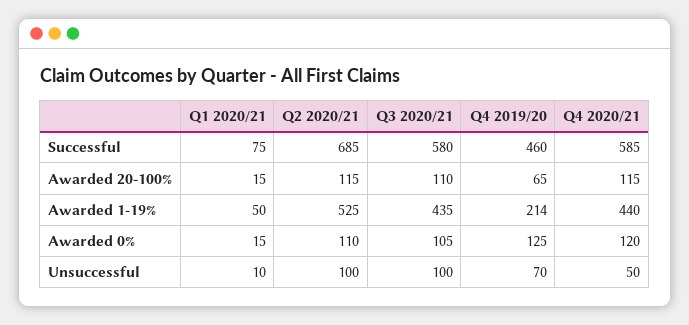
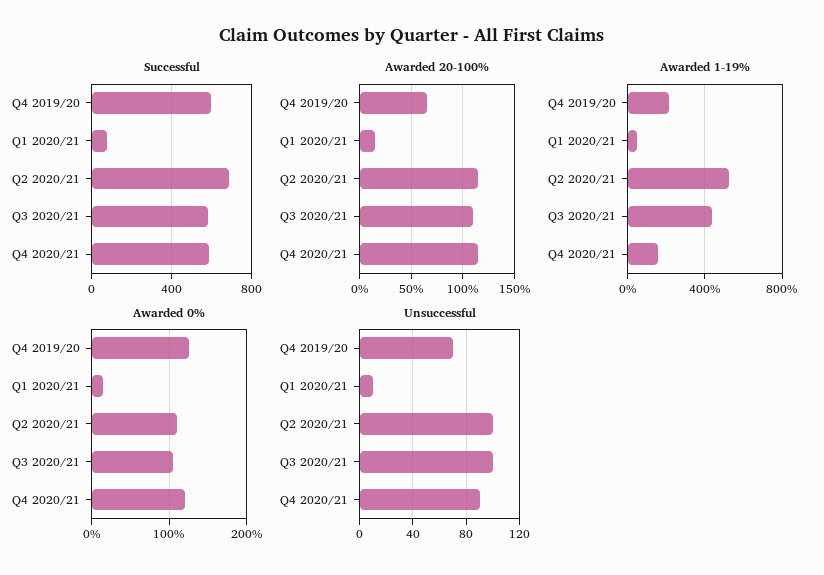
Successful, Q4 2019/20: 460 -> 600
Awarded 1-19%, Q4 2020/21: 440 -> 150
Unsuccessful, Q4 2020/21: 50 -> 90

